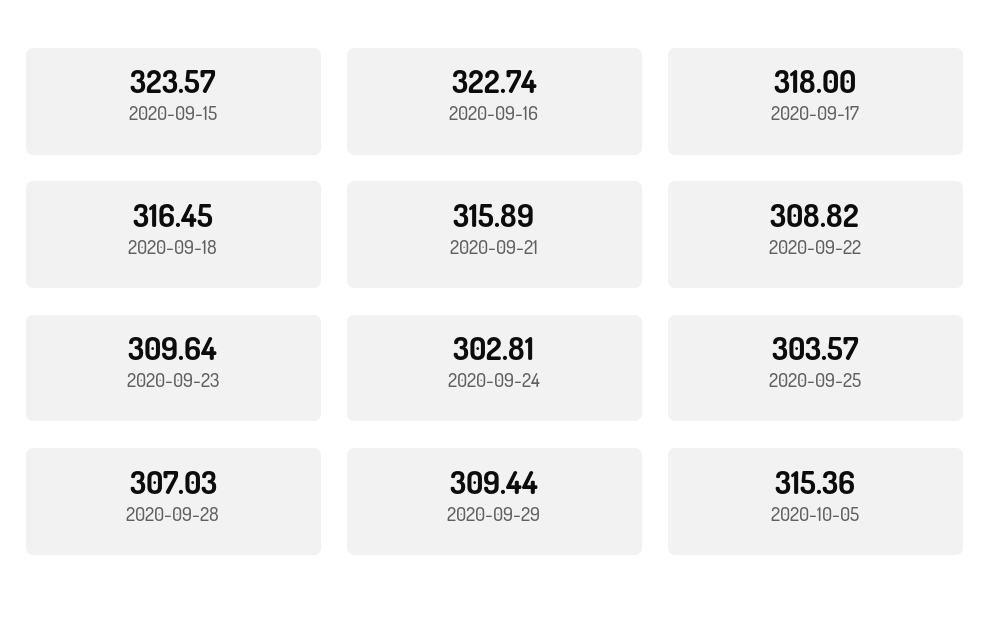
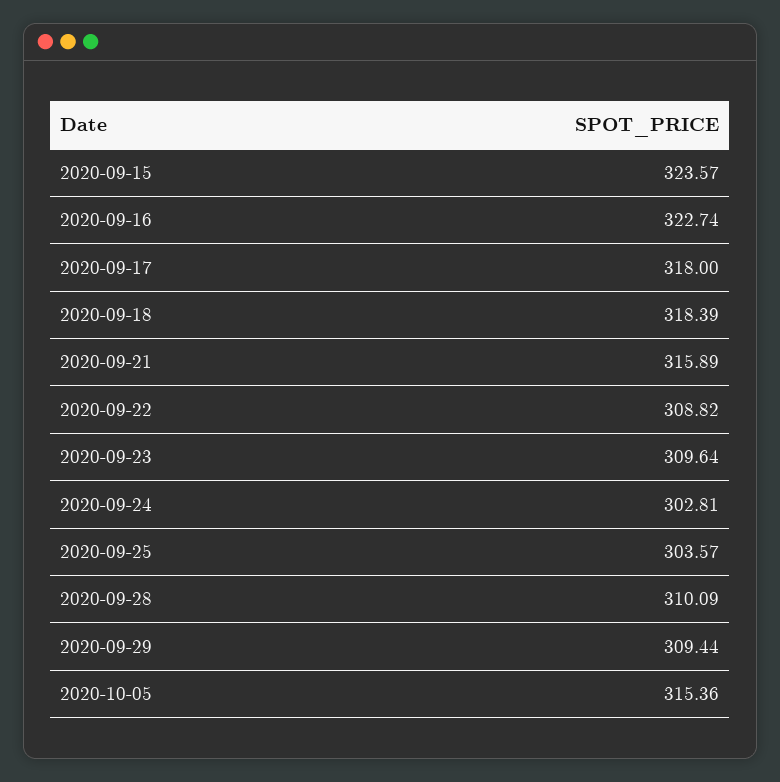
2020-09-18: 316.45 -> 318.39
2020-09-28: 307.03 -> 310.09

